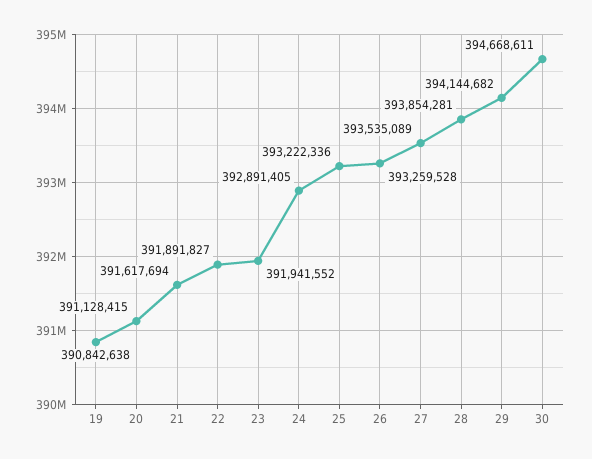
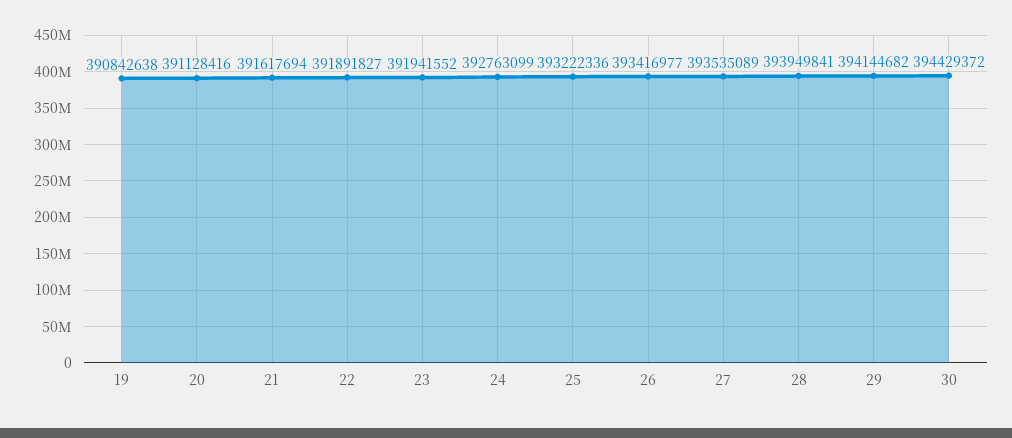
20: 391128415 -> 391128416
24: 392891405 -> 392763099
26: 393259528 -> 393416977
28: 393854281 -> 393949841
30: 394668611 -> 394429372

